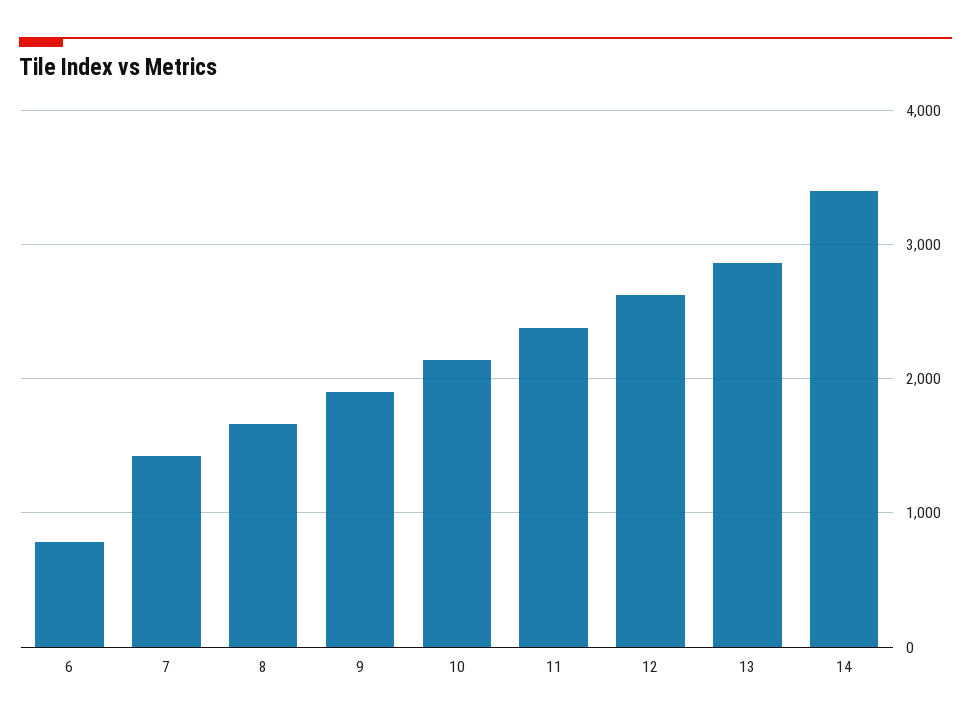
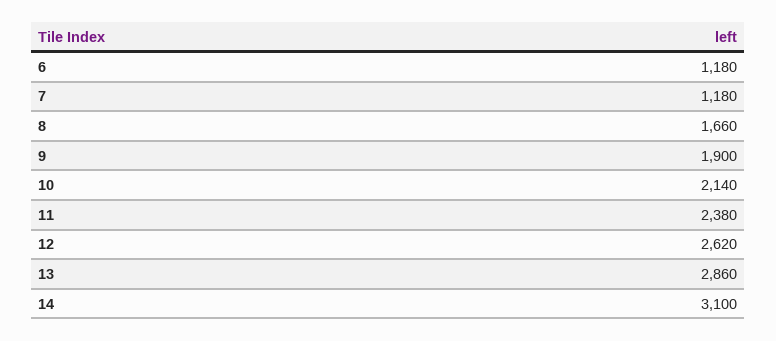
6: 800 -> 1180
7: 1400 -> 1180
14: 3400 -> 3100

